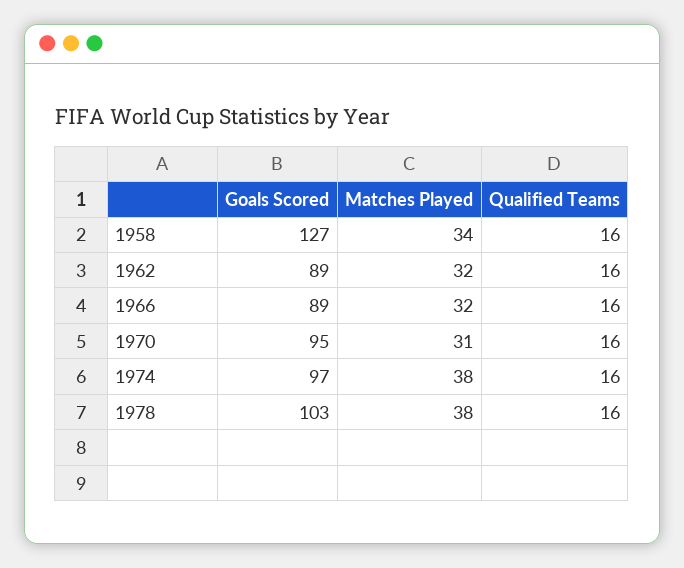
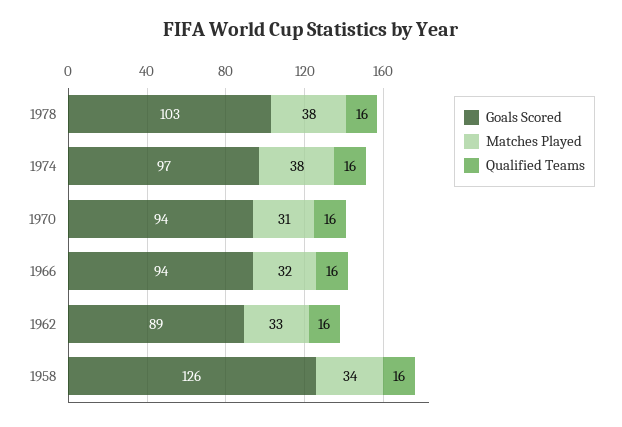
Goals Scored, 1958: 127 -> 126
Matches Played, 1962: 32 -> 33
Goals Scored, 1966: 89 -> 94
Goals Scored, 1970: 95 -> 94

